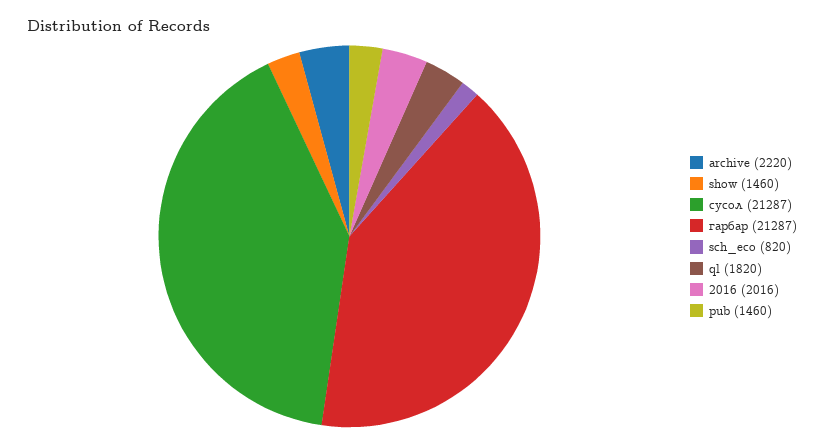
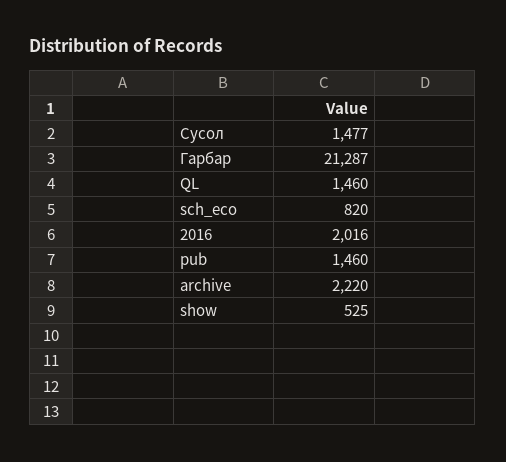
show: 1460 -> 525
сусол: 21287 -> 1477
ql: 1820 -> 1460

